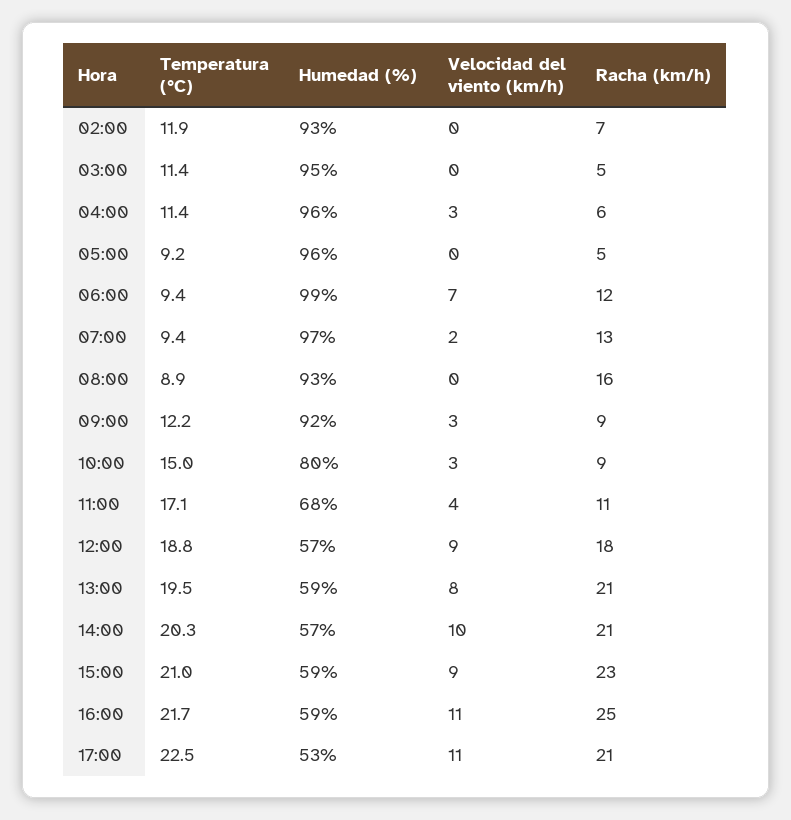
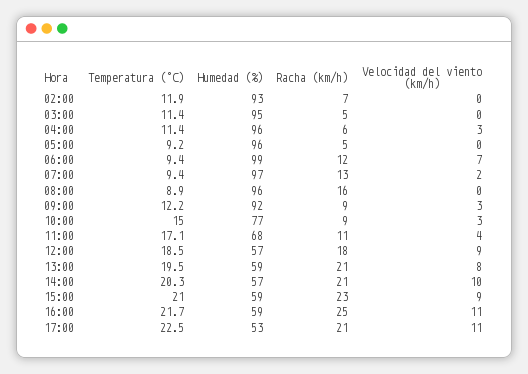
Humedad (%), 08:00: 93 -> 96
Humedad (%), 10:00: 80 -> 77
Temperatura (°C), 12:00: 18.8 -> 18.5

